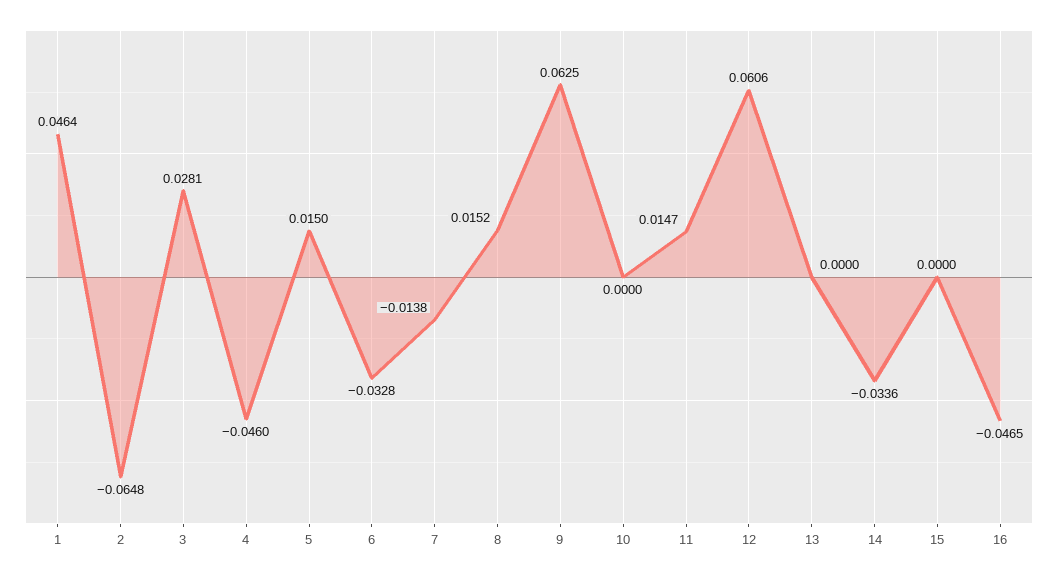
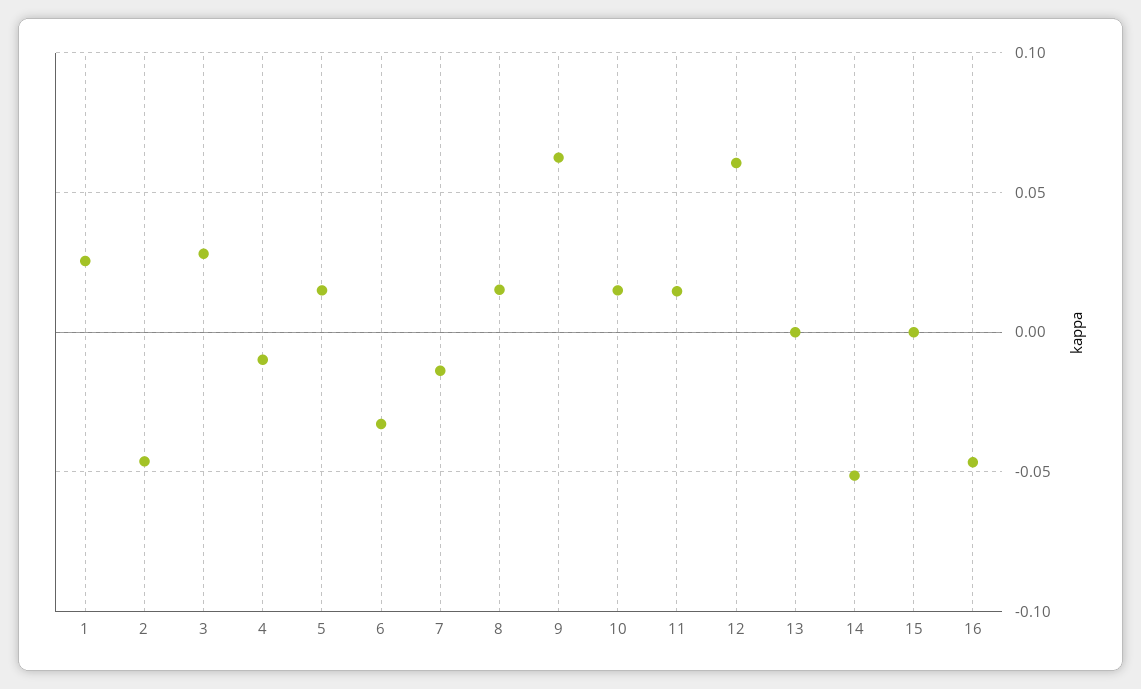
1: 0.0464 -> 0.025
2: -0.0648 -> -0.045
4: -0.046 -> -0.01
10: 0 -> 0.015
14: -0.0336 -> -0.05

